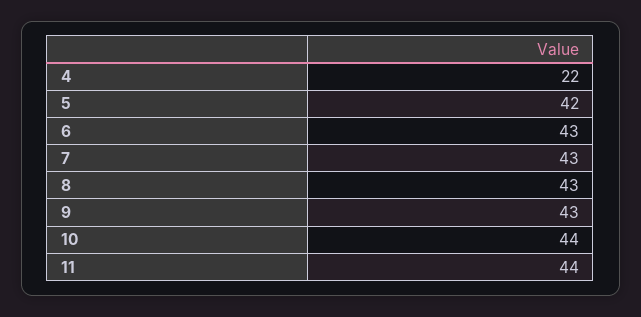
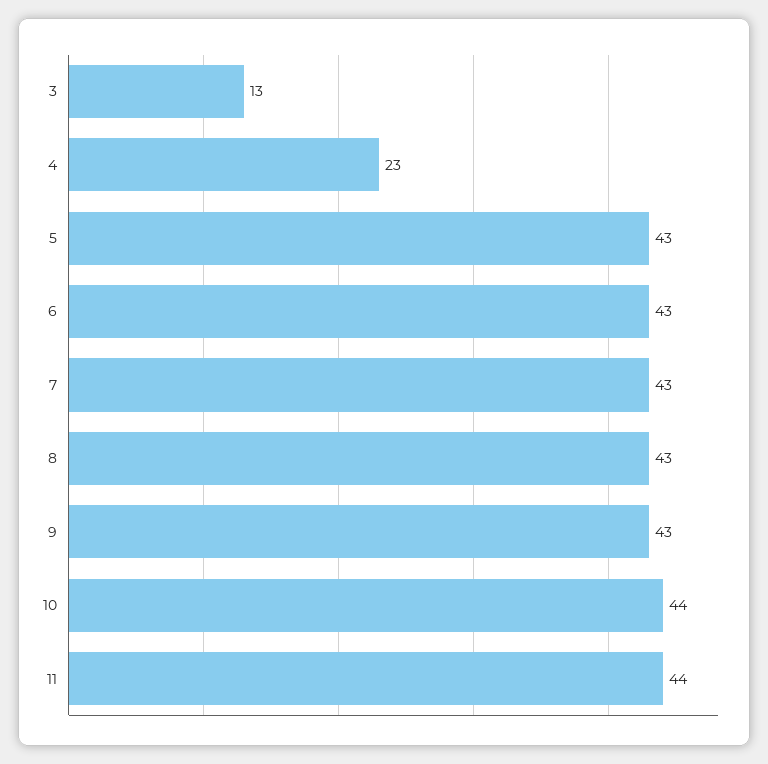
4: 22 -> 23
5: 42 -> 43
3: none -> 13

